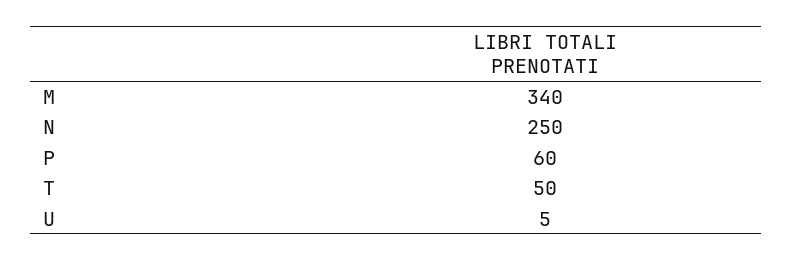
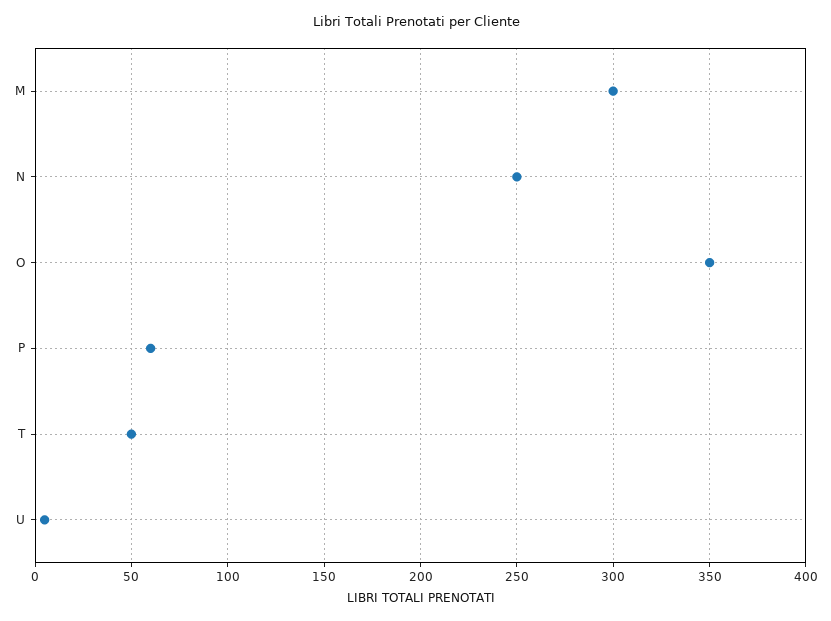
M: 340 -> 300
O: none -> 350

